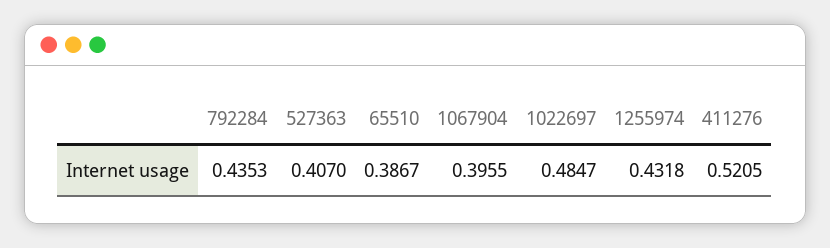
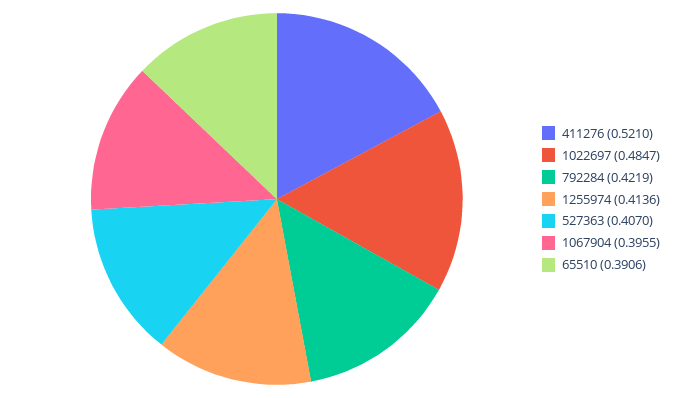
792284: 0.4353 -> 0.4219
65510: 0.3867 -> 0.3906
1255974: 0.4318 -> 0.4136
411276: 0.5205 -> 0.521

